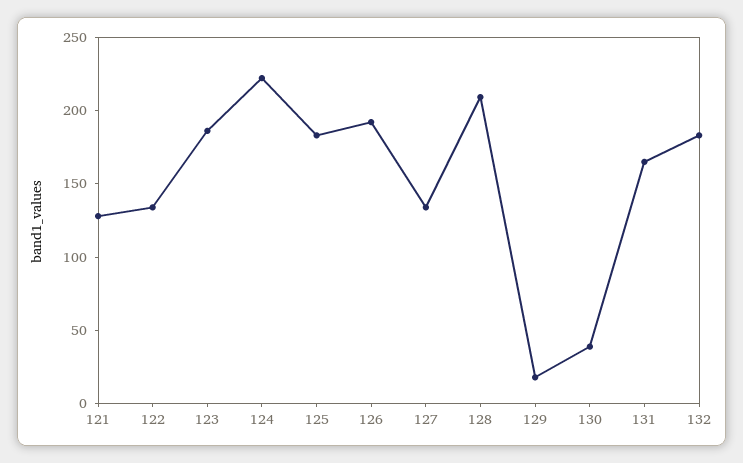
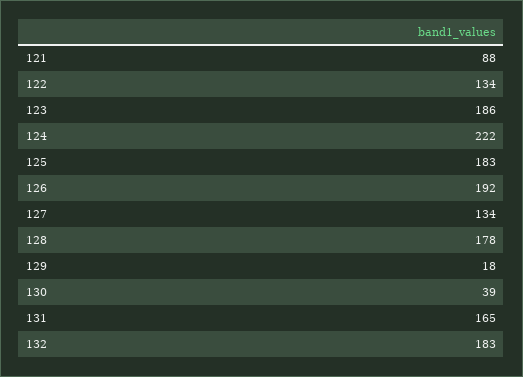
121: 130 -> 88
128: 210 -> 178

